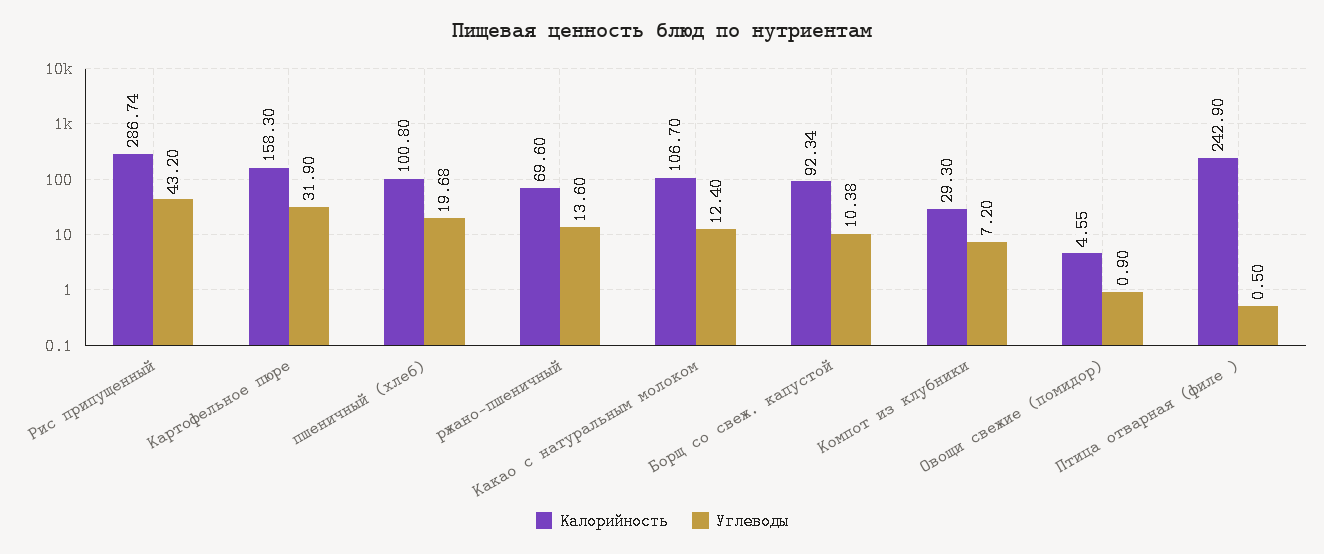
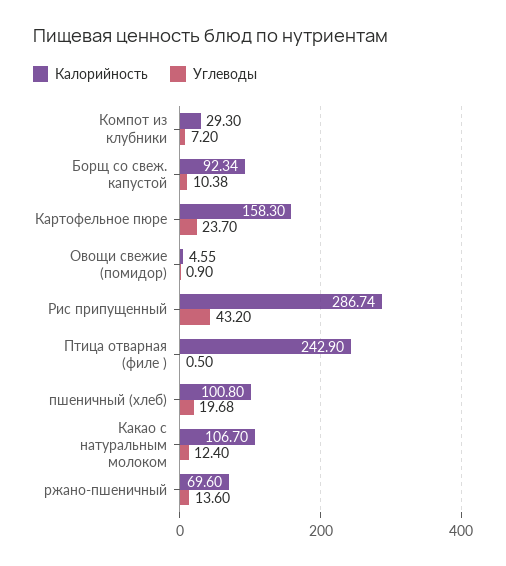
Углеводы, Картофельное пюре: 31.9 -> 23.7

